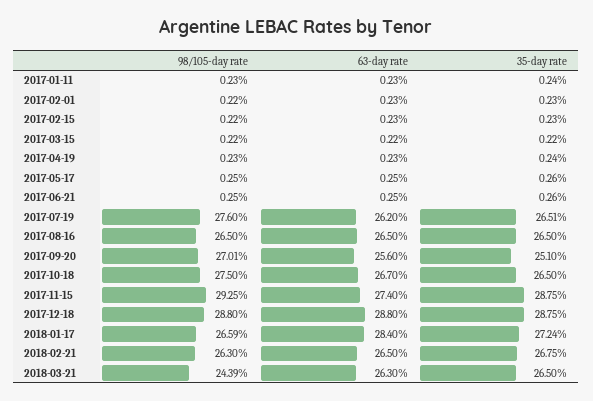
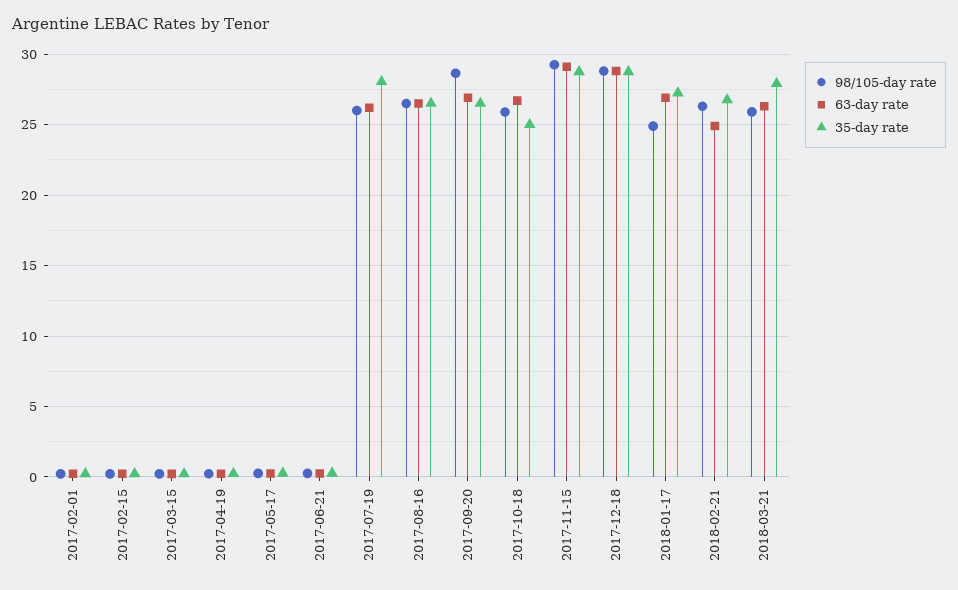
98/105-day rate, 2017-01-11: 0.23 -> none
63-day rate, 2017-01-11: 0.23 -> none
35-day rate, 2017-01-11: 0.24 -> none
98/105-day rate, 2017-07-19: 27.6 -> 26
35-day rate, 2017-07-19: 26.51 -> 28
98/105-day rate, 2017-09-20: 27.01 -> 28.5
63-day rate, 2017-09-20: 25.6 -> 27
35-day rate, 2017-09-20: 25.1 -> 26.5
98/105-day rate, 2017-10-18: 27.5 -> 26
35-day rate, 2017-10-18: 26.5 -> 25
63-day rate, 2017-11-15: 27.4 -> 29
98/105-day rate, 2018-01-17: 26.59 -> 25
63-day rate, 2018-01-17: 28.4 -> 27
63-day rate, 2018-02-21: 26.5 -> 25
98/105-day rate, 2018-03-21: 24.39 -> 26
35-day rate, 2018-03-21: 26.5 -> 28

